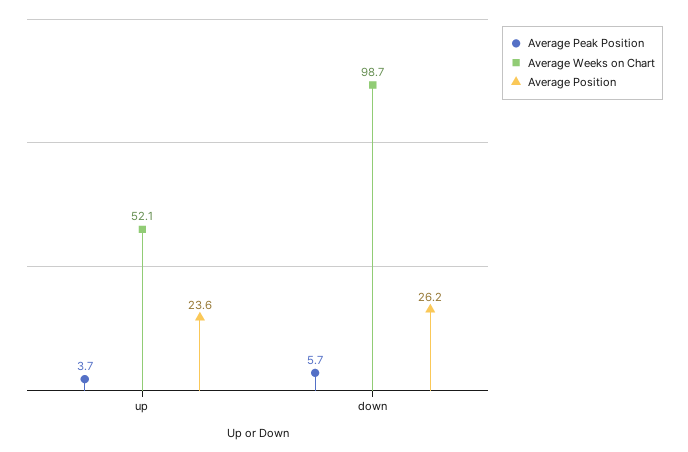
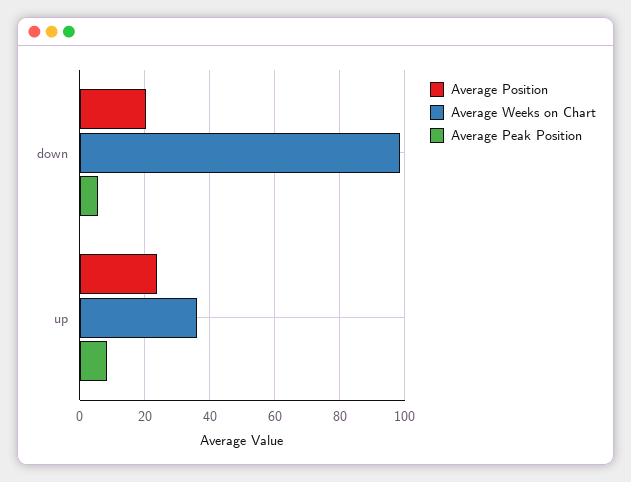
Average Peak Position, up: 3.7 -> 8
Average Weeks on Chart, up: 52.1 -> 36
Average Position, down: 26.2 -> 20

